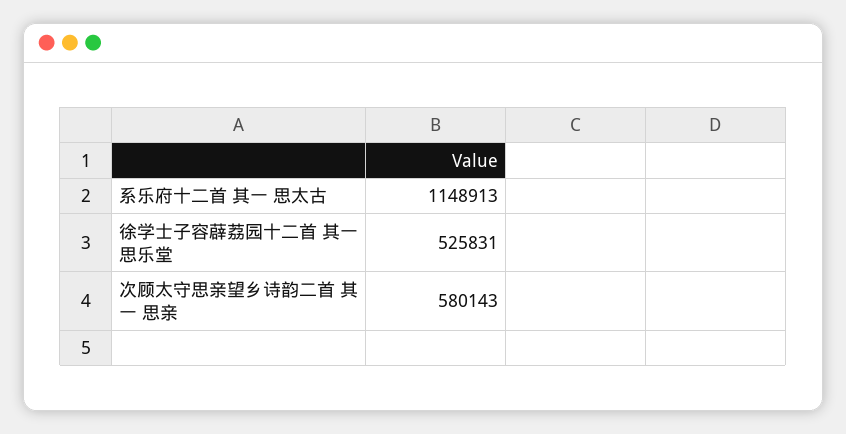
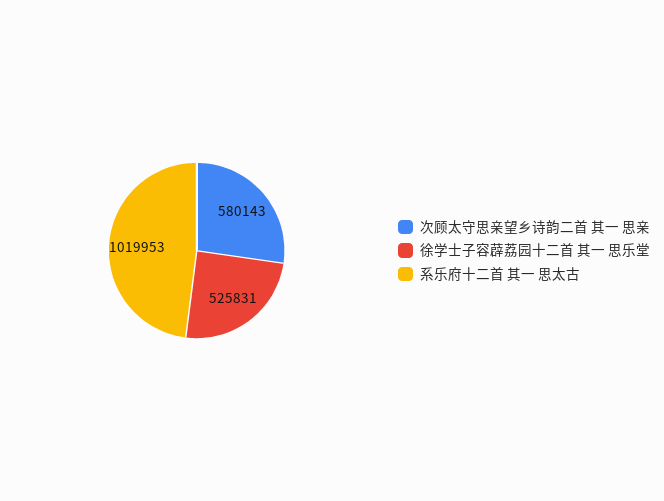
系乐府十二首 其一 思太古: 1148913 -> 1019953

